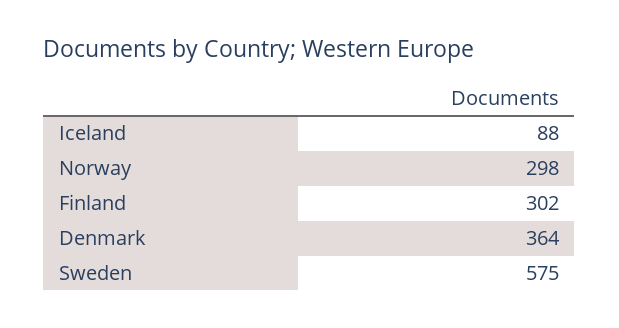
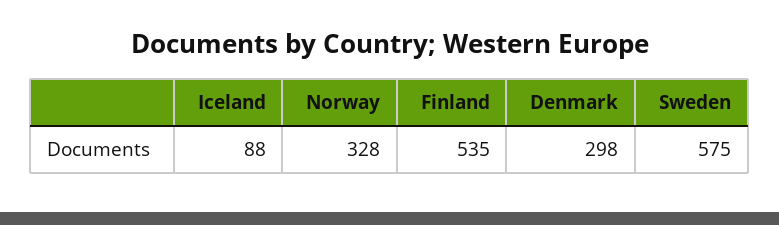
Norway: 298 -> 328
Finland: 302 -> 535
Denmark: 364 -> 298

